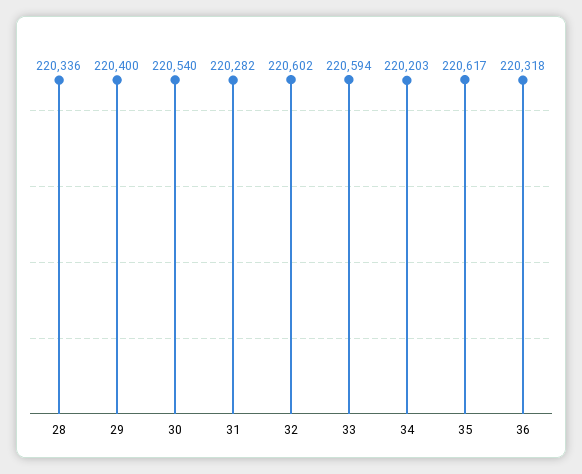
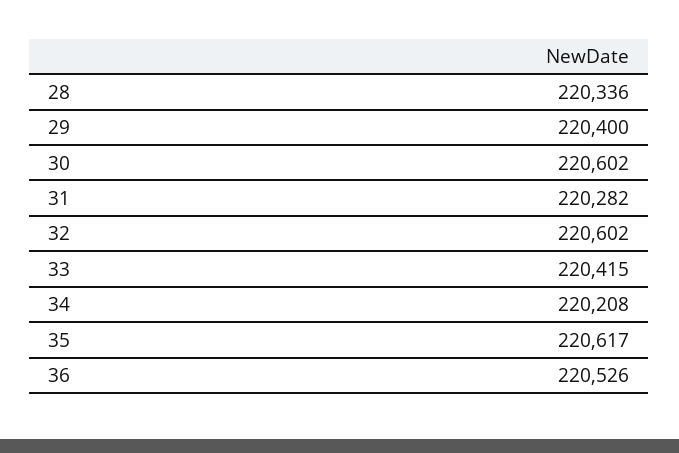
30: 220540 -> 220602
33: 220594 -> 220415
34: 220203 -> 220208
36: 220318 -> 220526

